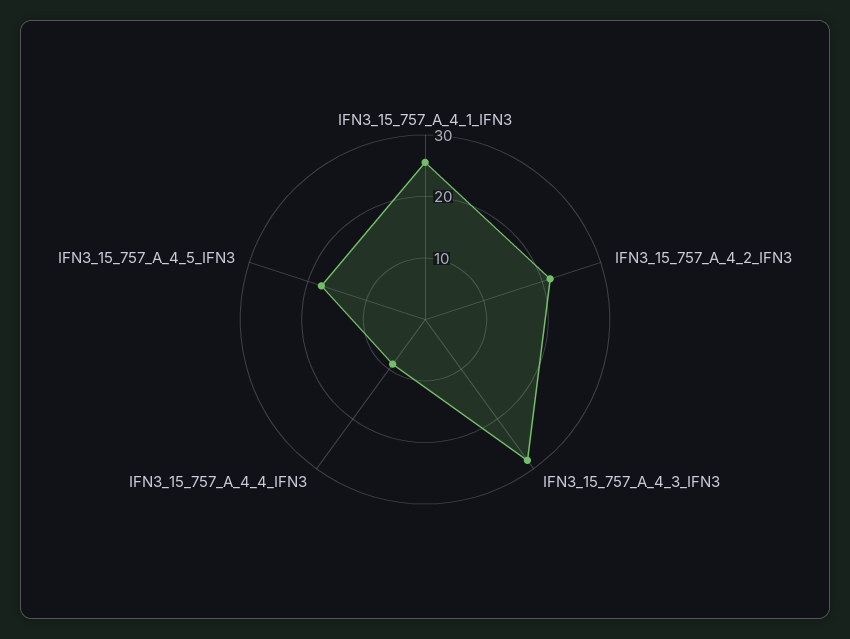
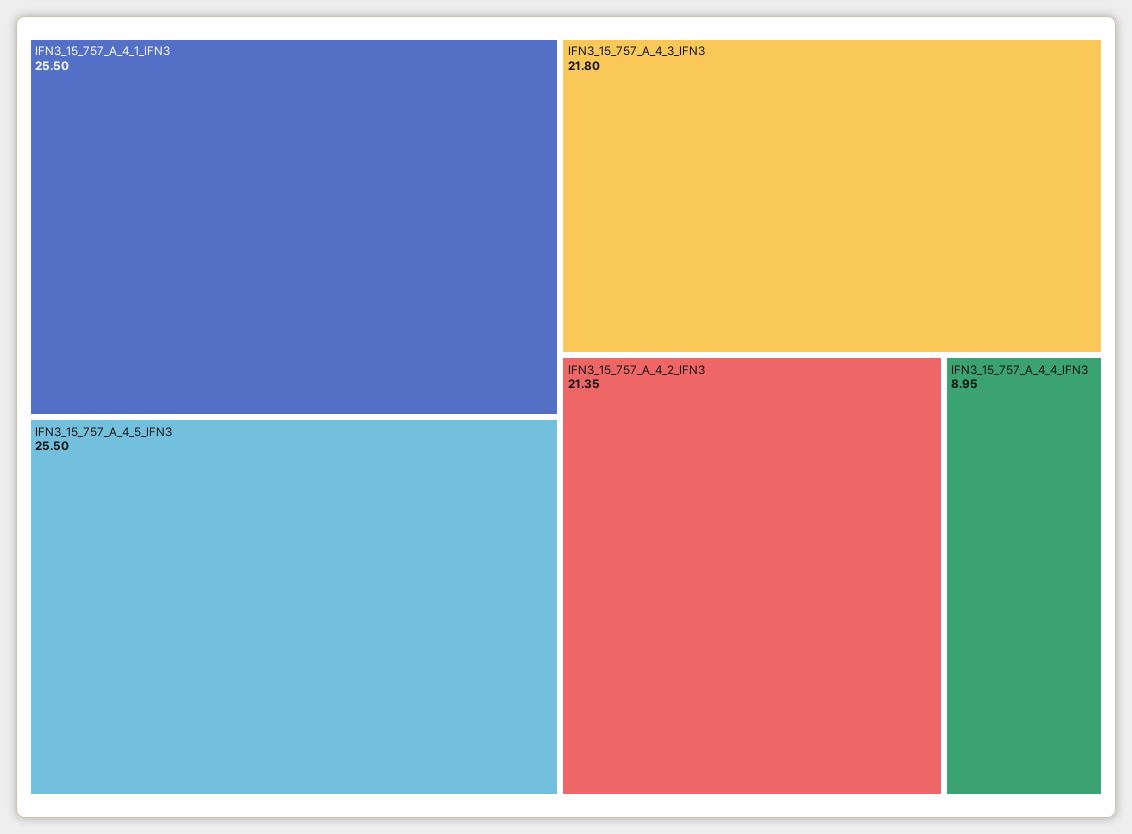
IFN3_15_757_A_4_3_IFN3: 28 -> 21.8
IFN3_15_757_A_4_5_IFN3: 18 -> 25.5

